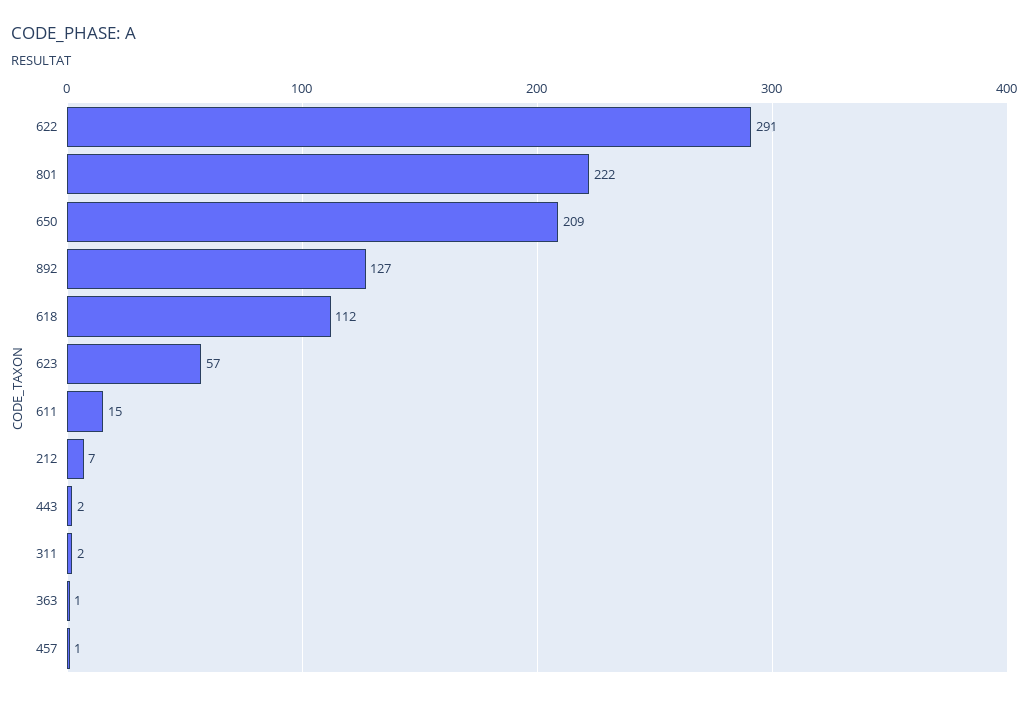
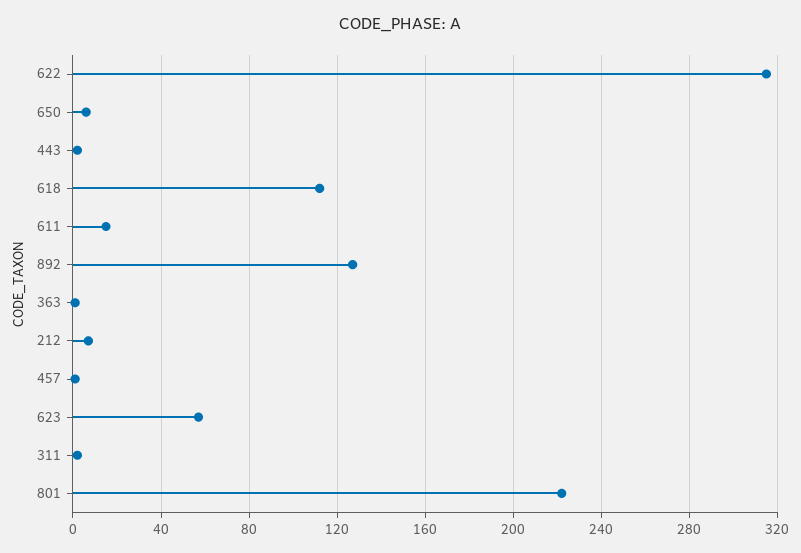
622: 291 -> 315
650: 209 -> 5

